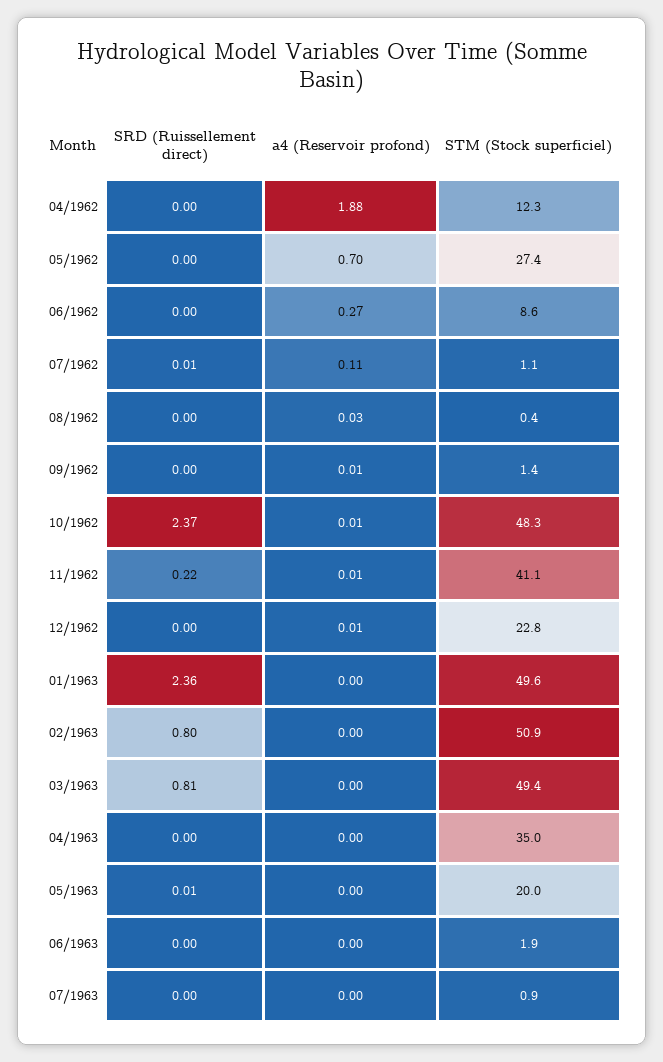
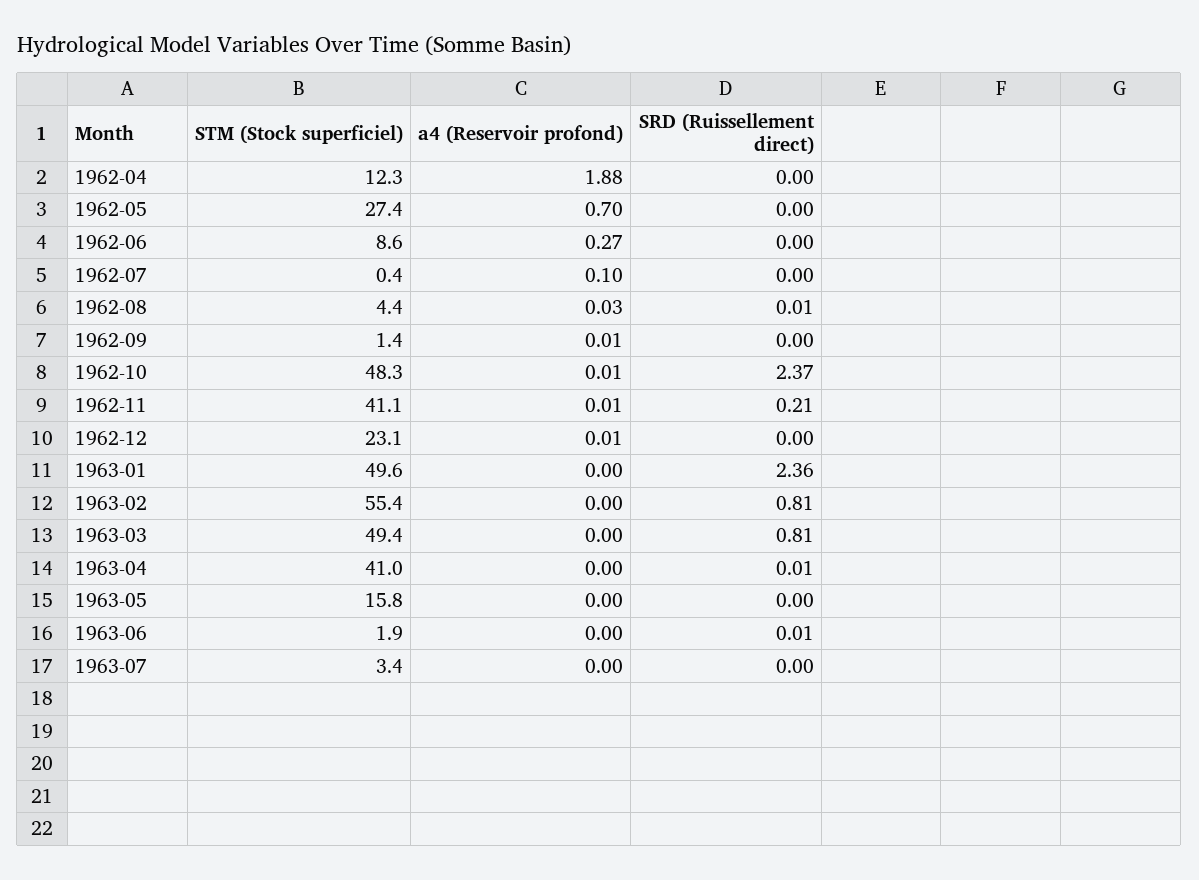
SRD (Ruissellement direct), 07/1962: 0.01 -> 0
a4 (Reservoir profond), 07/1962: 0.11 -> 0.1
STM (Stock superficiel), 07/1962: 1.1 -> 0.4
SRD (Ruissellement direct), 08/1962: 0 -> 0.01
STM (Stock superficiel), 08/1962: 0.4 -> 4.4
SRD (Ruissellement direct), 11/1962: 0.22 -> 0.21
STM (Stock superficiel), 12/1962: 22.8 -> 23.1
SRD (Ruissellement direct), 02/1963: 0.8 -> 0.81
STM (Stock superficiel), 02/1963: 50.9 -> 55.4
SRD (Ruissellement direct), 04/1963: 0 -> 0.01
STM (Stock superficiel), 04/1963: 35 -> 41
SRD (Ruissellement direct), 05/1963: 0.01 -> 0
STM (Stock superficiel), 05/1963: 20 -> 15.8
SRD (Ruissellement direct), 06/1963: 0 -> 0.01
STM (Stock superficiel), 07/1963: 0.9 -> 3.4

